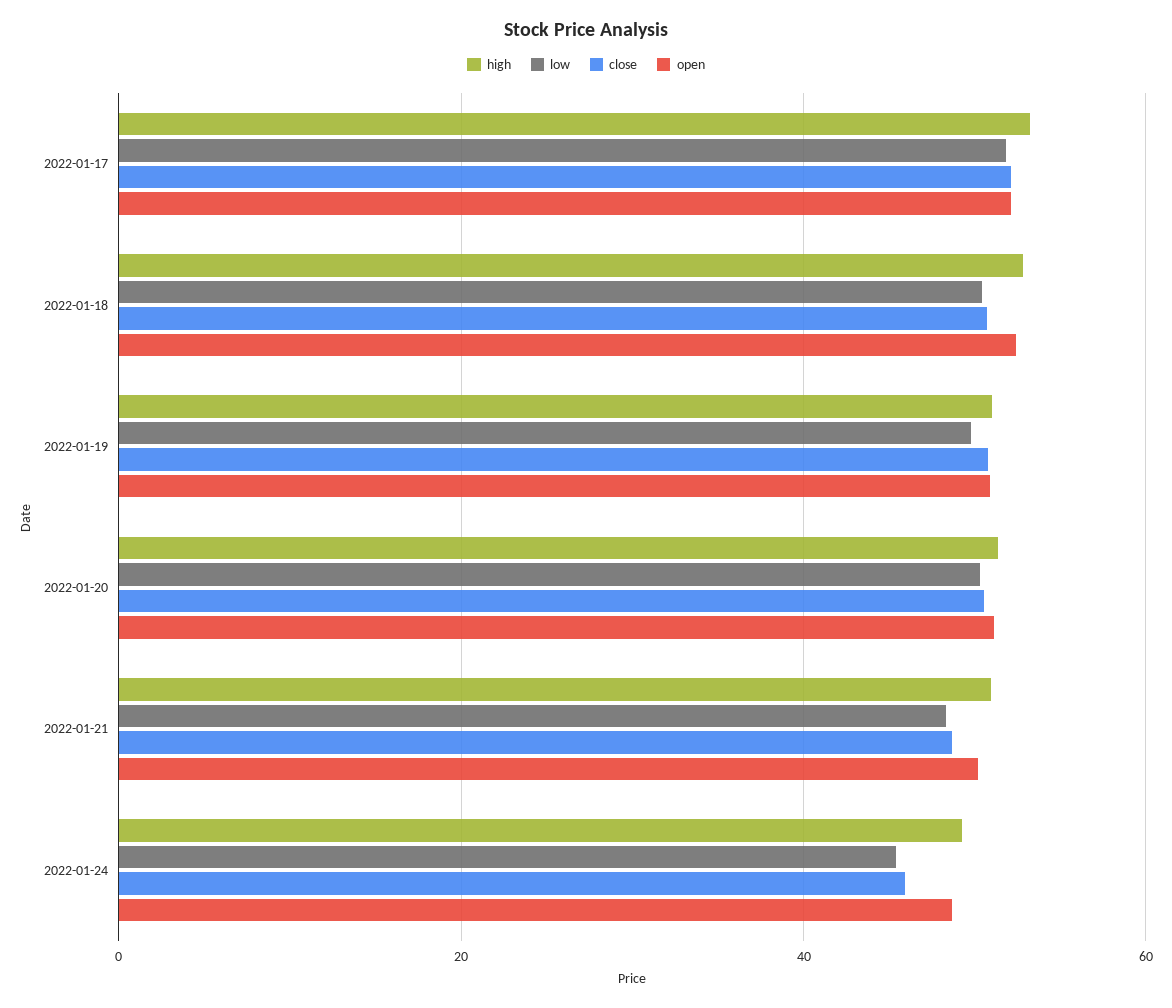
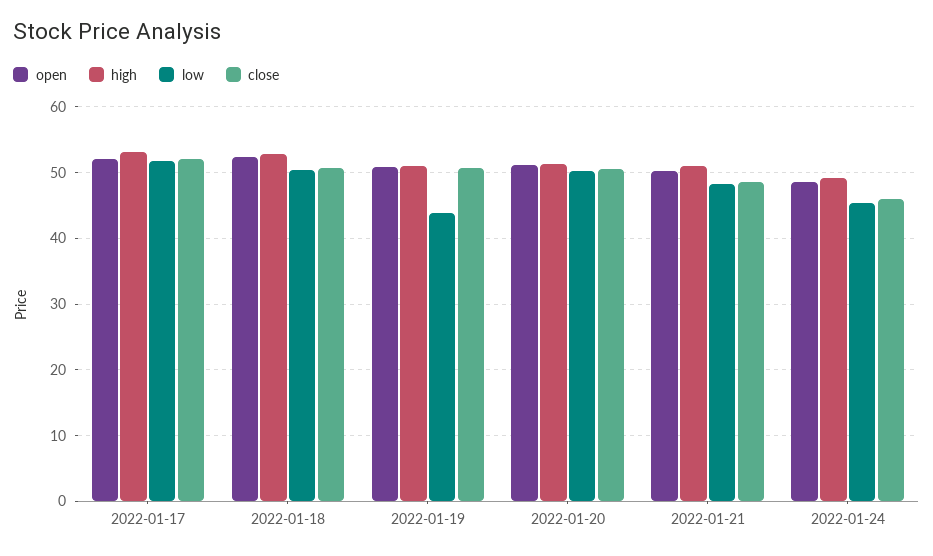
low, 2022-01-19: 50 -> 44

